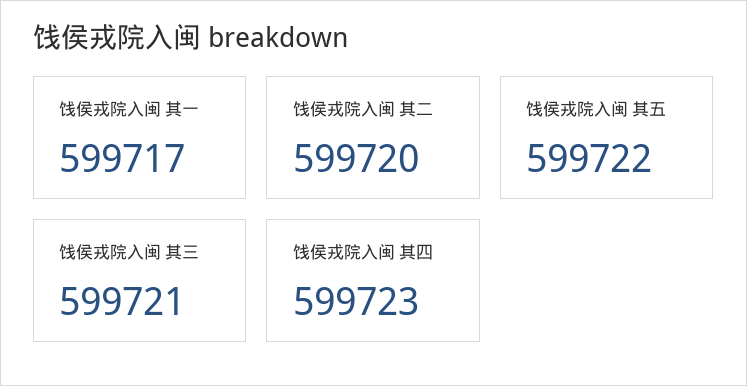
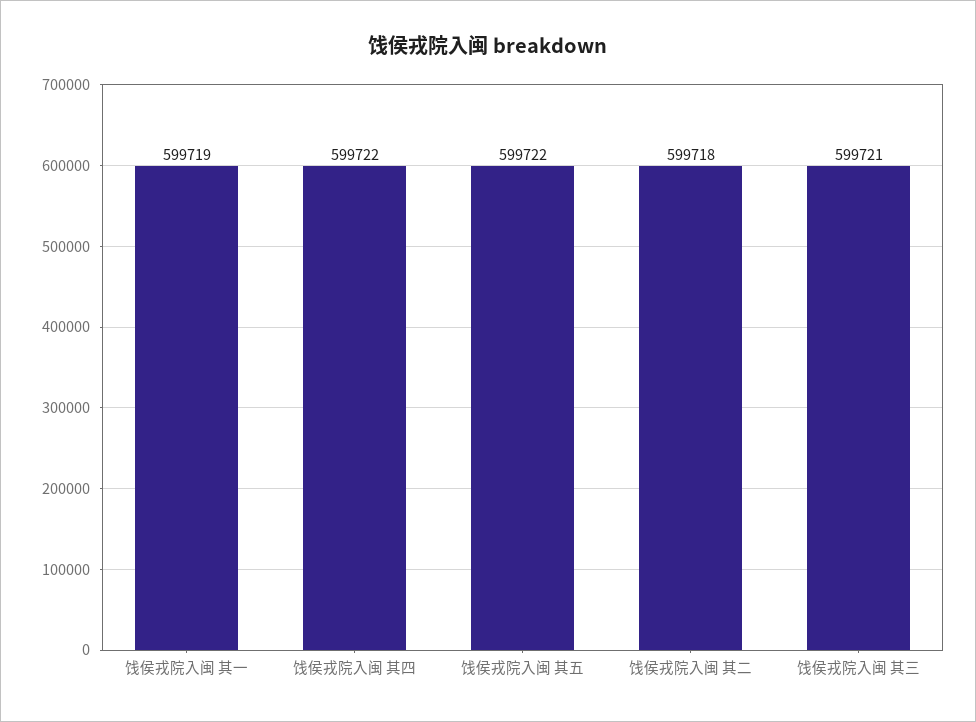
饯侯戎院入闽 其一: 599717 -> 599719
饯侯戎院入闽 其二: 599720 -> 599718
饯侯戎院入闽 其四: 599723 -> 599722

